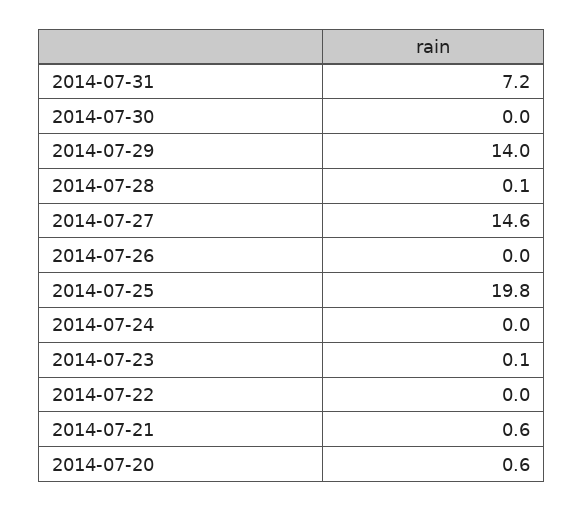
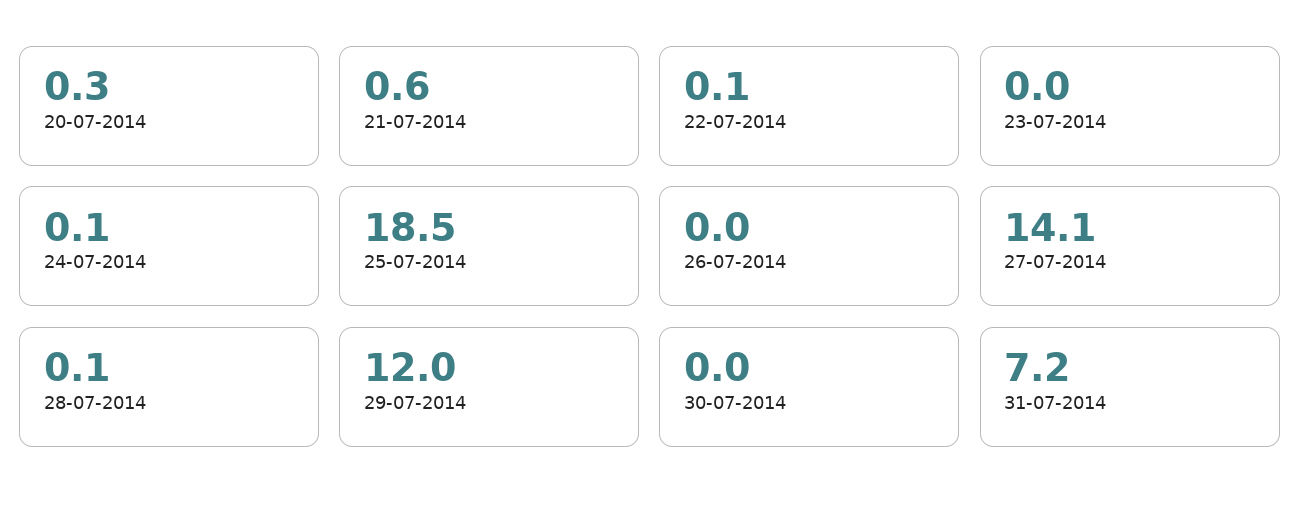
2014-07-29: 14 -> 12
2014-07-27: 14.6 -> 14.1
2014-07-25: 19.8 -> 18.5
2014-07-24: 0 -> 0.1
2014-07-23: 0.1 -> 0
2014-07-22: 0 -> 0.1
2014-07-20: 0.6 -> 0.3

